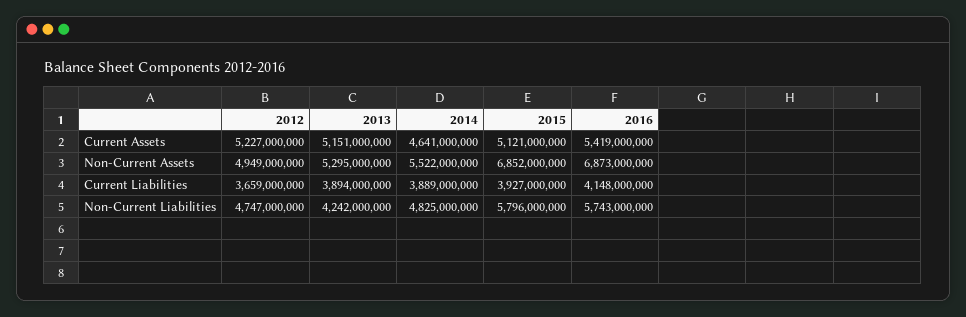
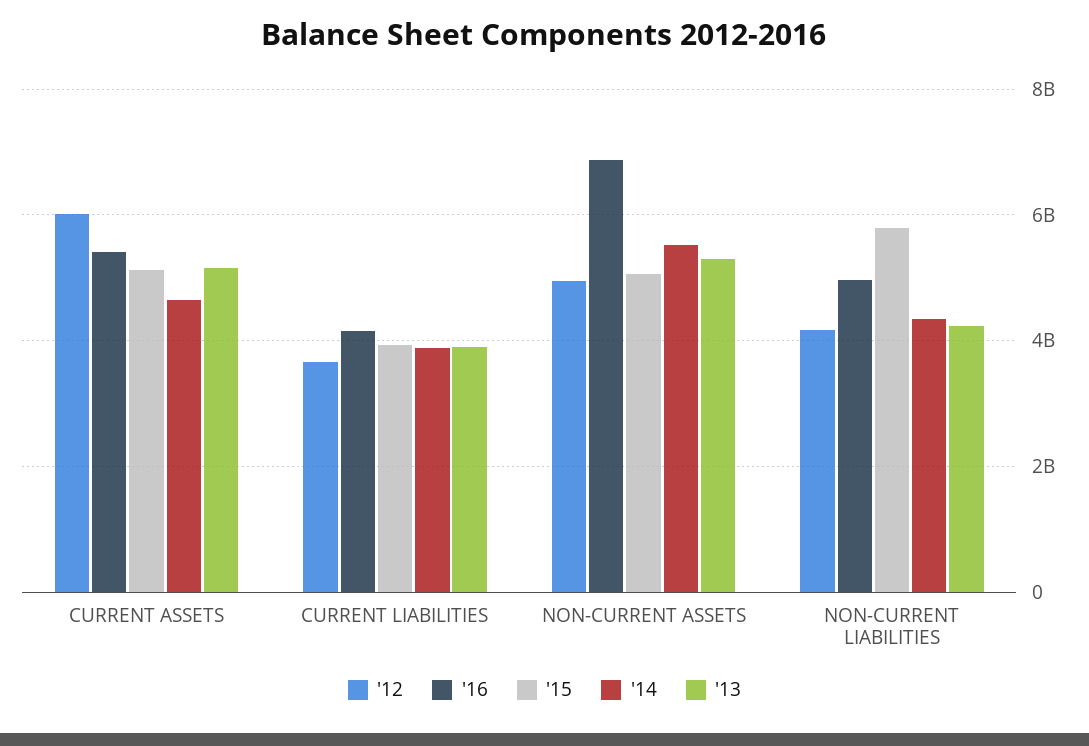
2012, Current Assets: 5227000000 -> 6000000000
2015, Non-Current Assets: 6852000000 -> 5000000000
2012, Non-Current Liabilities: 4747000000 -> 4200000000
2014, Non-Current Liabilities: 4825000000 -> 4400000000
2016, Non-Current Liabilities: 5743000000 -> 5000000000

